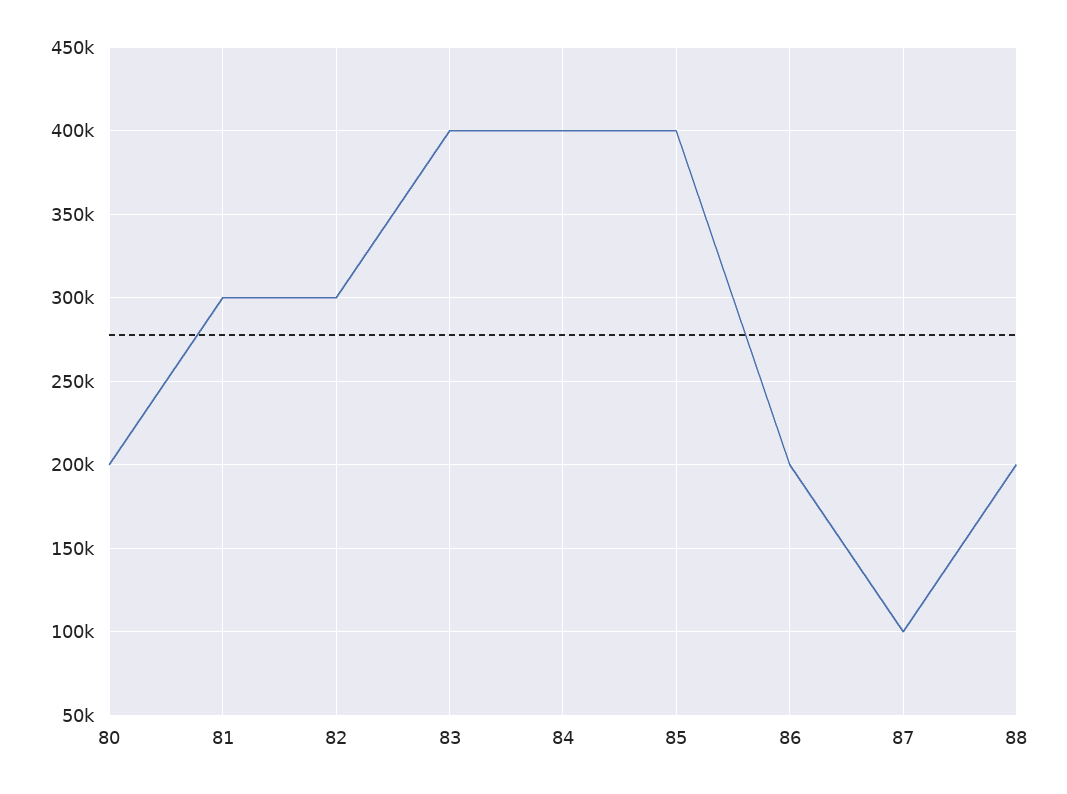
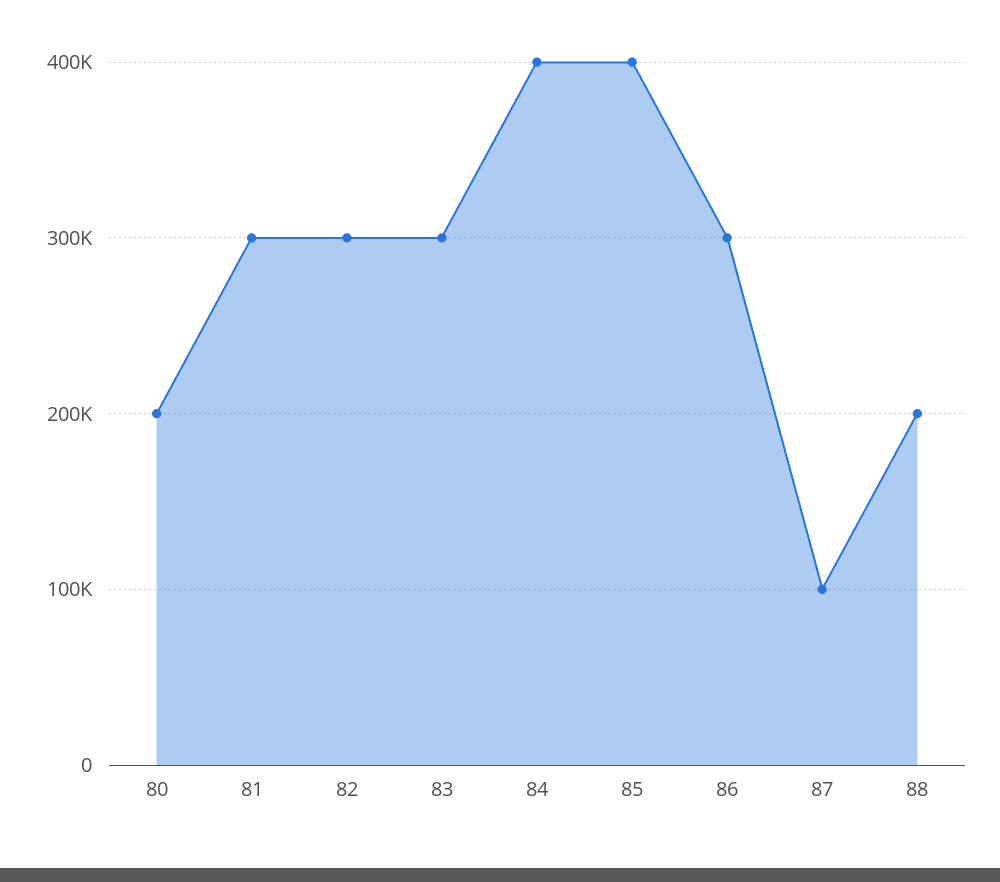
83: 400000 -> 300000
86: 200000 -> 300000

